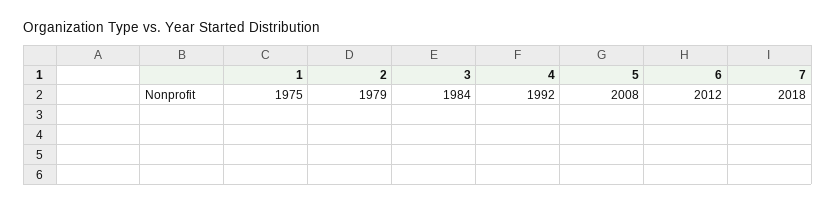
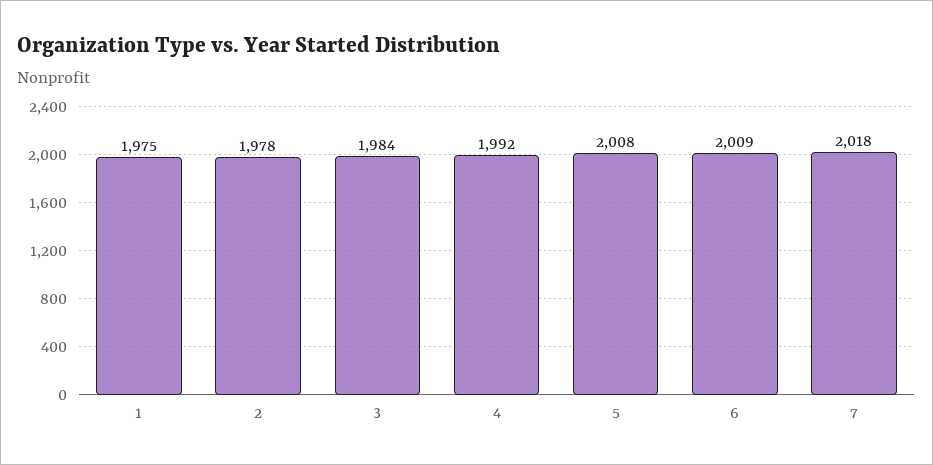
2: 1979 -> 1978
6: 2012 -> 2009

